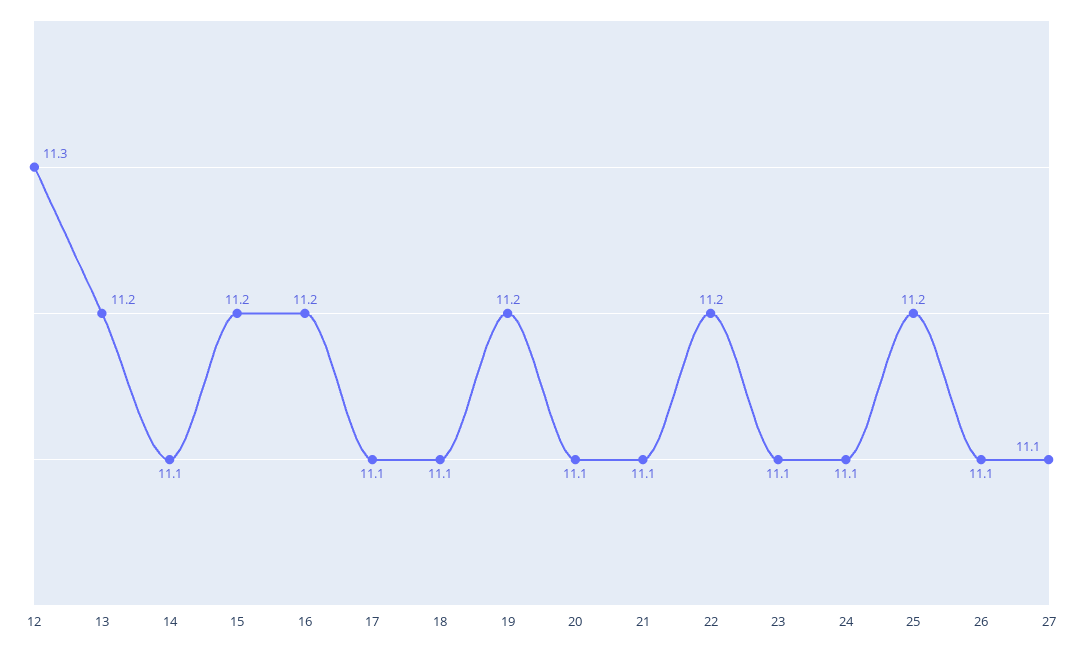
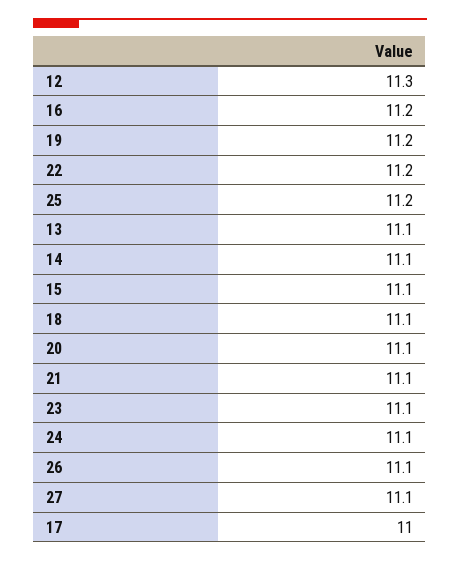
13: 11.2 -> 11.1
15: 11.2 -> 11.1
17: 11.1 -> 11

